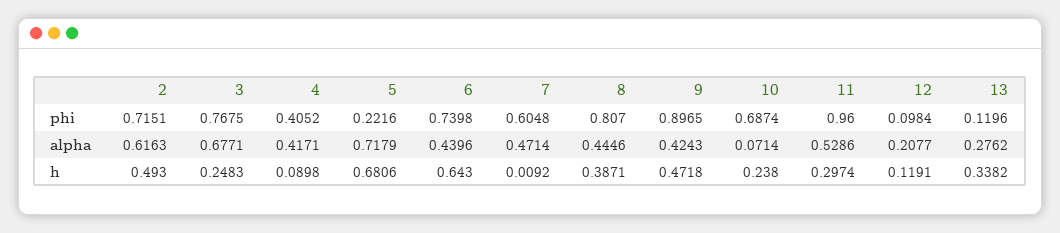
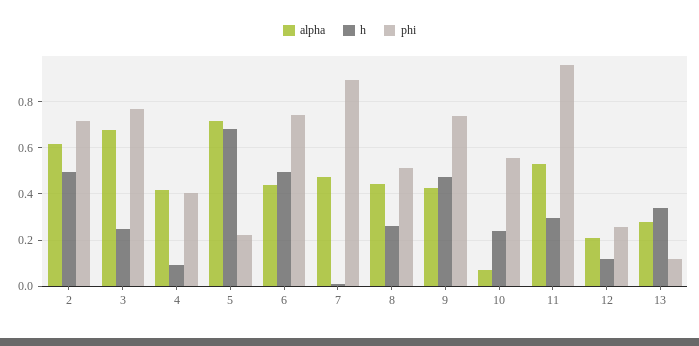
phi, 7: 0.6048 -> 0.9
phi, 8: 0.807 -> 0.5
phi, 9: 0.8965 -> 0.75
phi, 10: 0.6874 -> 0.55
phi, 12: 0.0984 -> 0.25
h, 6: 0.643 -> 0.5
h, 8: 0.3871 -> 0.25

